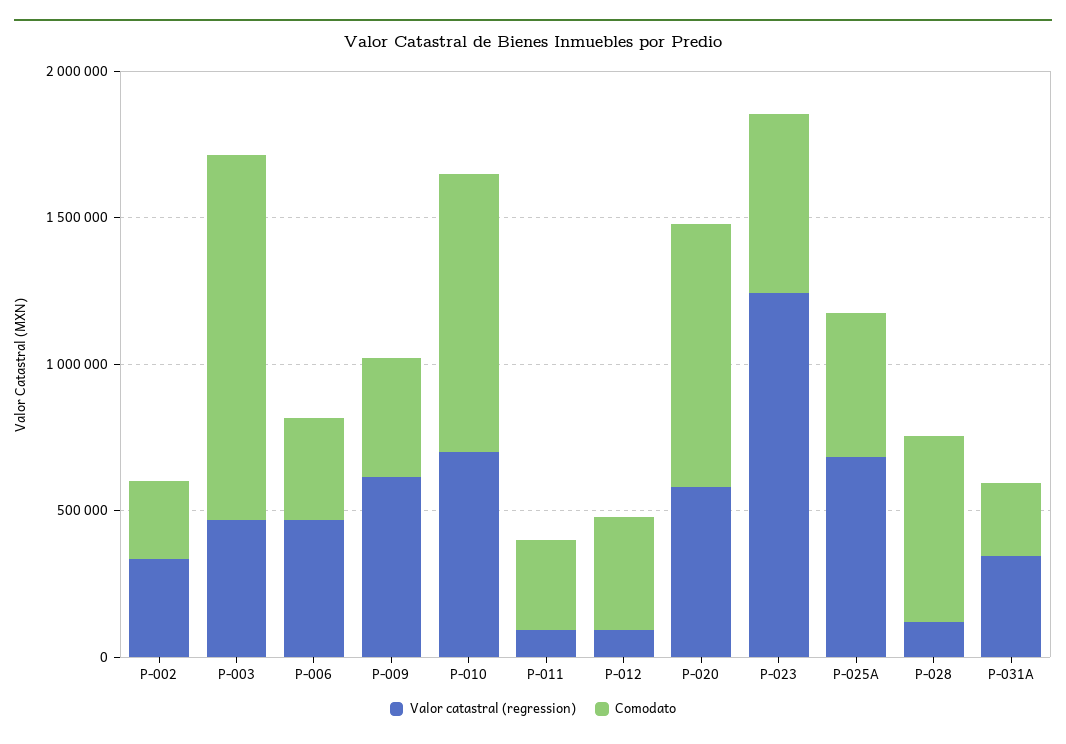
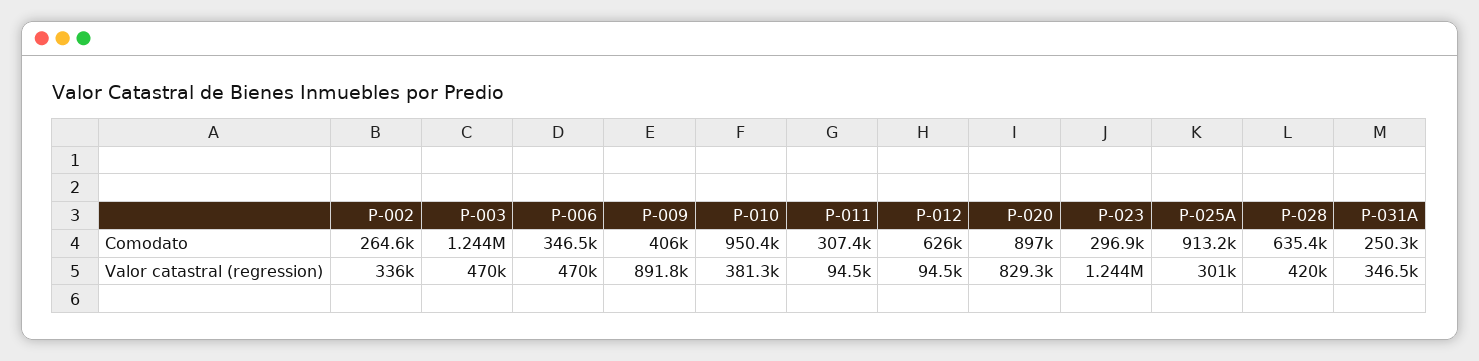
Valor catastral (regression), P-009: 600000 -> 891800
Valor catastral (regression), P-010: 700000 -> 381300
Comodato, P-012: 400000 -> 626000
Valor catastral (regression), P-020: 600000 -> 829300
Comodato, P-023: 600000 -> 296900
Valor catastral (regression), P-025A: 700000 -> 301000
Comodato, P-025A: 500000 -> 913200
Valor catastral (regression), P-028: 100000 -> 420000

